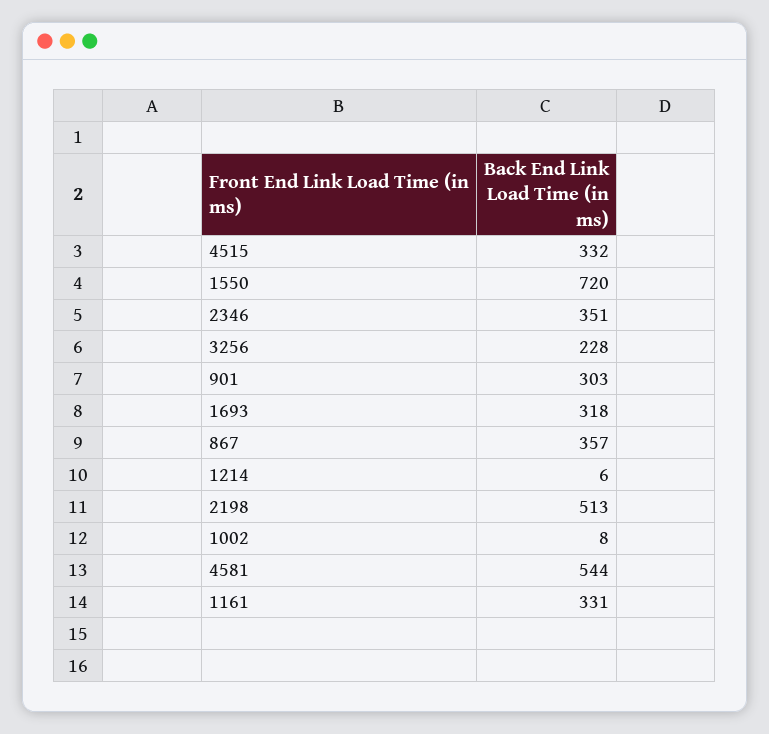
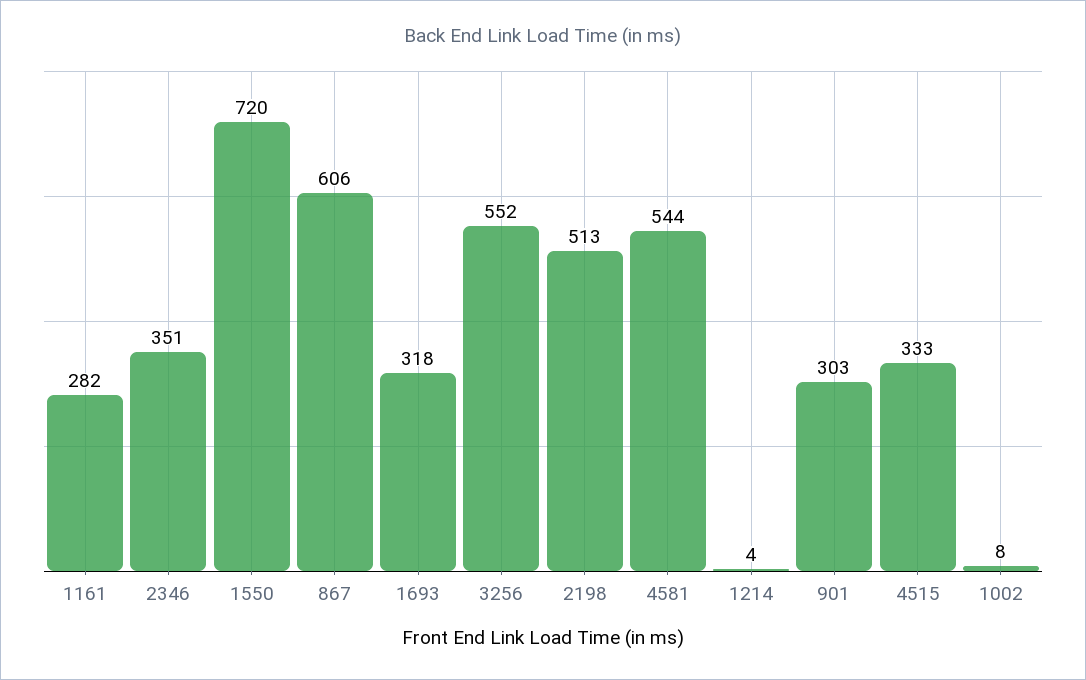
4515: 332 -> 333
3256: 228 -> 552
867: 357 -> 606
1214: 6 -> 4
1161: 331 -> 282

